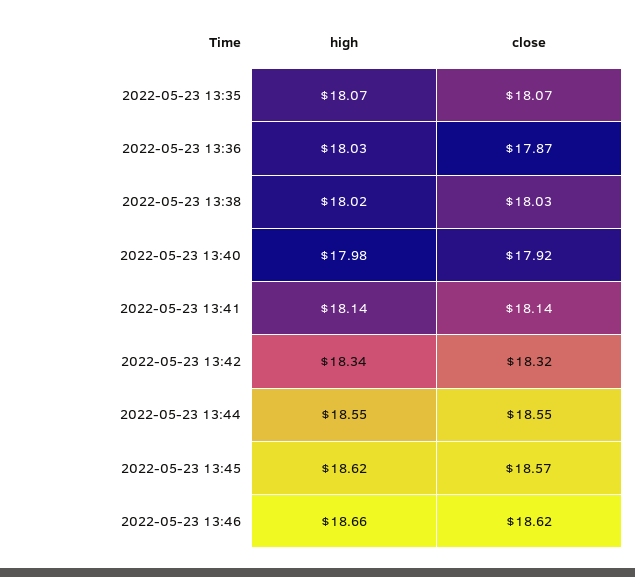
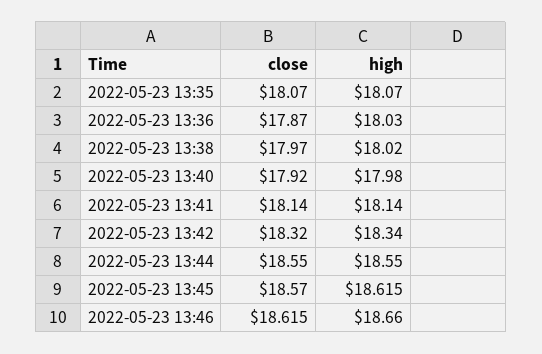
close, 2022-05-23 13:38: 18.03 -> 17.97

